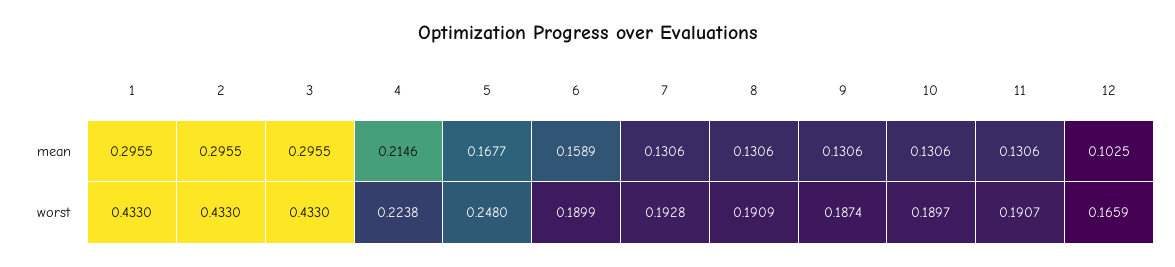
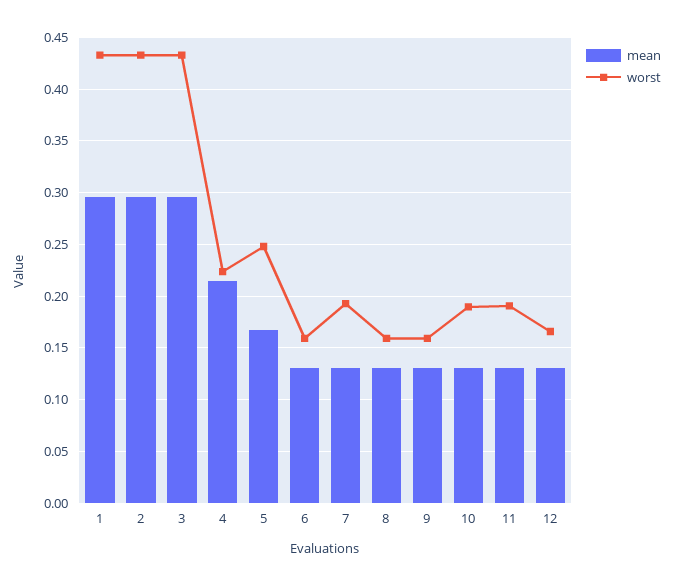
mean, 6: 0.1589 -> 0.13
mean, 12: 0.1025 -> 0.13
worst, 6: 0.1899 -> 0.16
worst, 8: 0.1909 -> 0.16
worst, 9: 0.1874 -> 0.16

